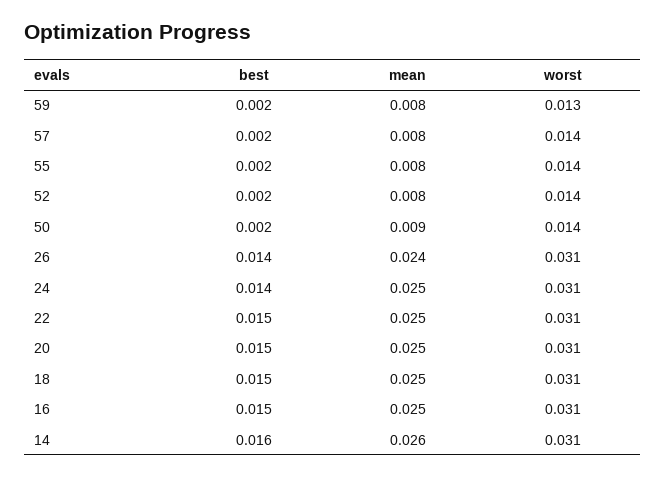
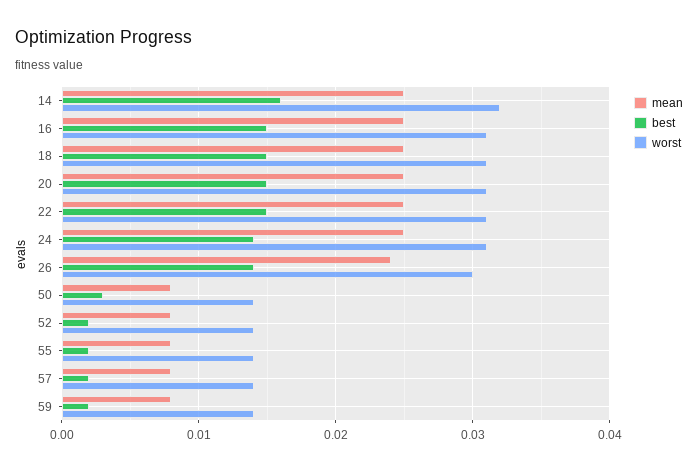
worst, 59: 0.013 -> 0.014
best, 50: 0.002 -> 0.003
mean, 50: 0.009 -> 0.008
worst, 26: 0.031 -> 0.03
mean, 14: 0.026 -> 0.025
worst, 14: 0.031 -> 0.032

